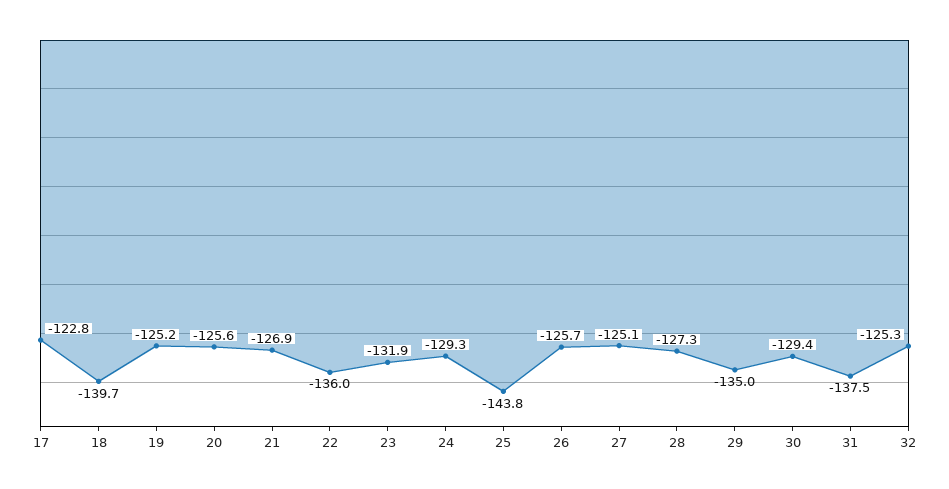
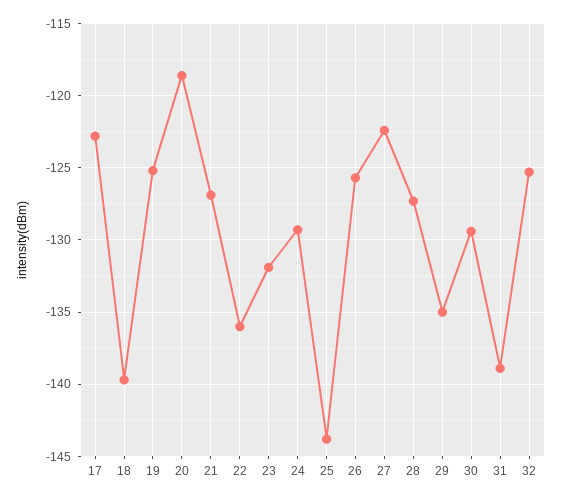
20: -125.6 -> -118.5
27: -125.1 -> -122.5
31: -137.5 -> -139

